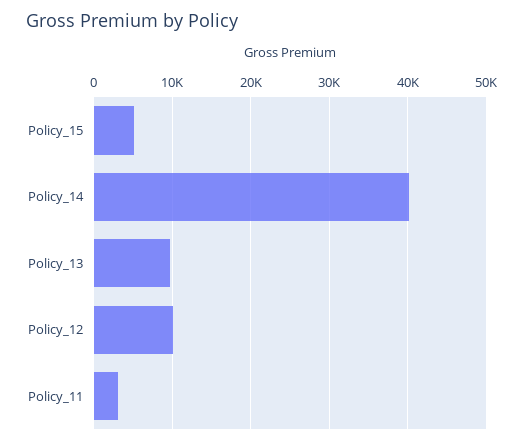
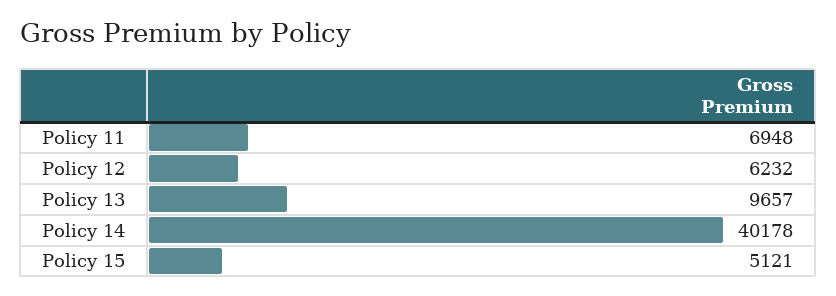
Policy_12: 10000 -> 6232
Policy_11: 3000 -> 6948

